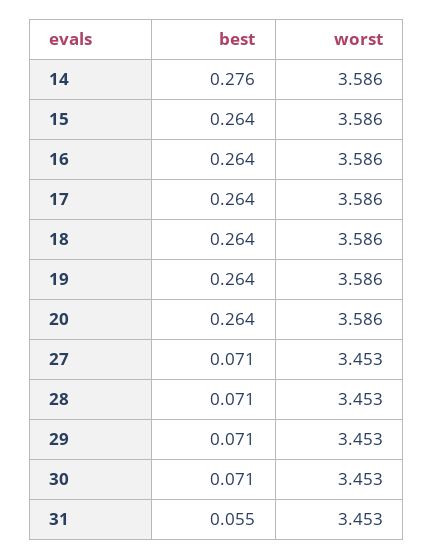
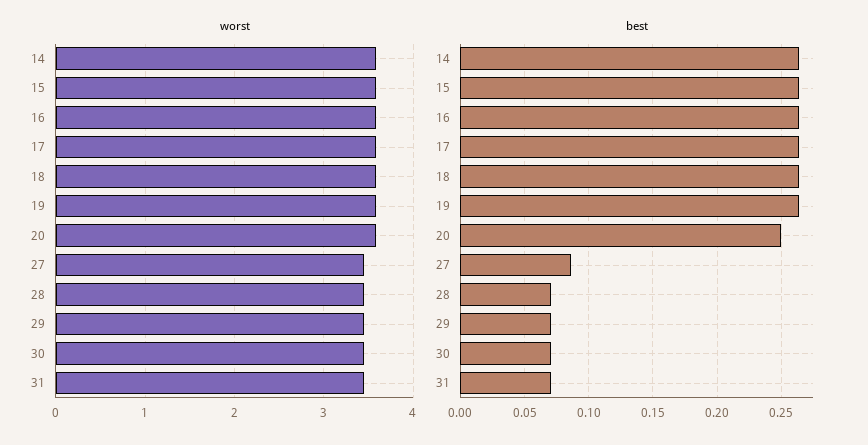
best, 14: 0.276 -> 0.265
best, 20: 0.264 -> 0.25
best, 27: 0.071 -> 0.085
best, 31: 0.055 -> 0.07

